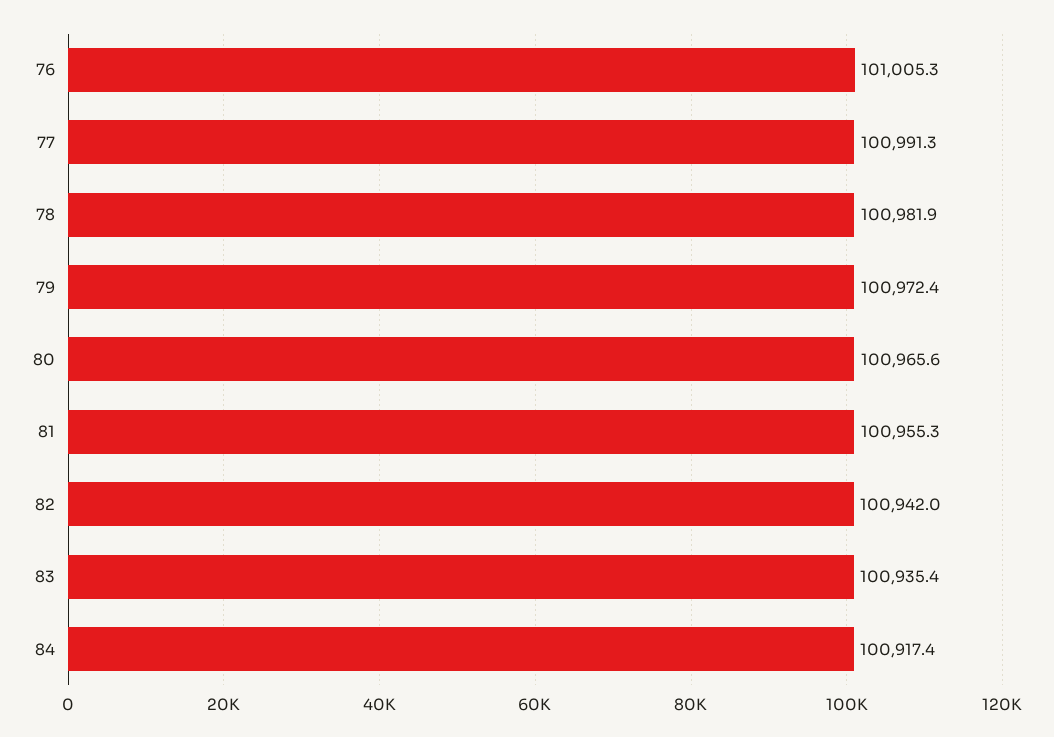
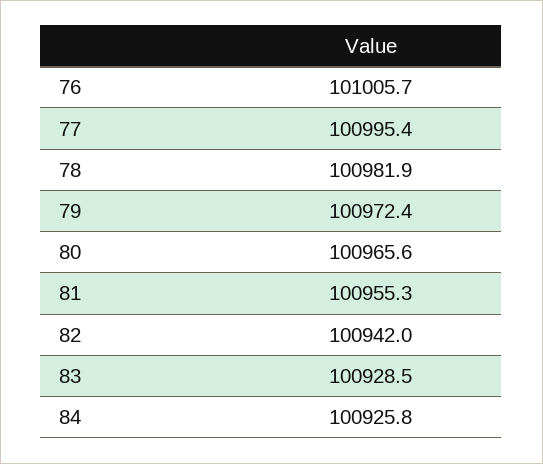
76: 101005.3 -> 101005.7
77: 100991.3 -> 100995.4
83: 100935.4 -> 100928.5
84: 100917.4 -> 100925.8

